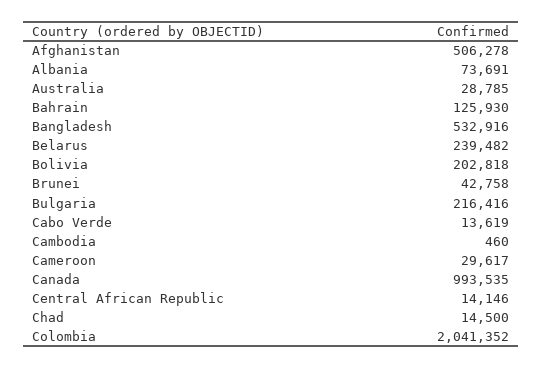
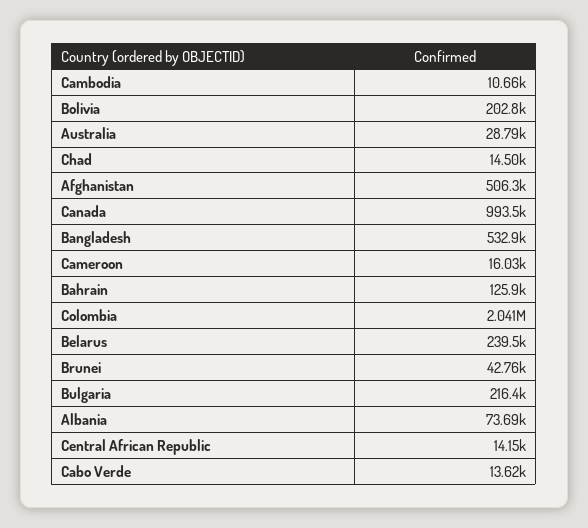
Cambodia: 460 -> 10660
Cameroon: 29617 -> 16030

